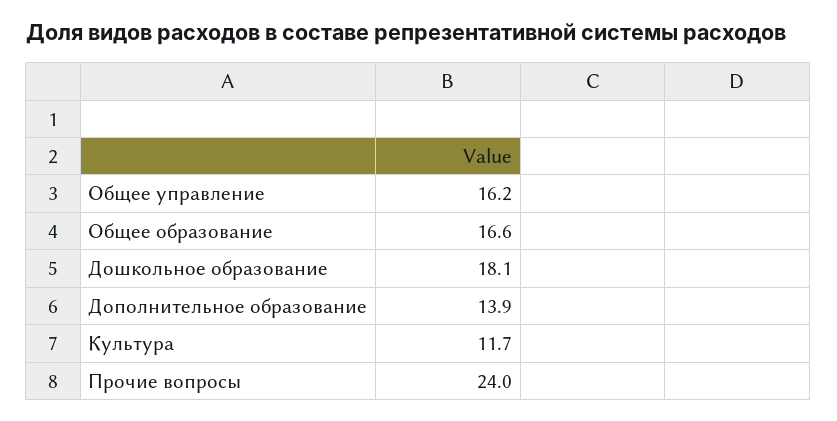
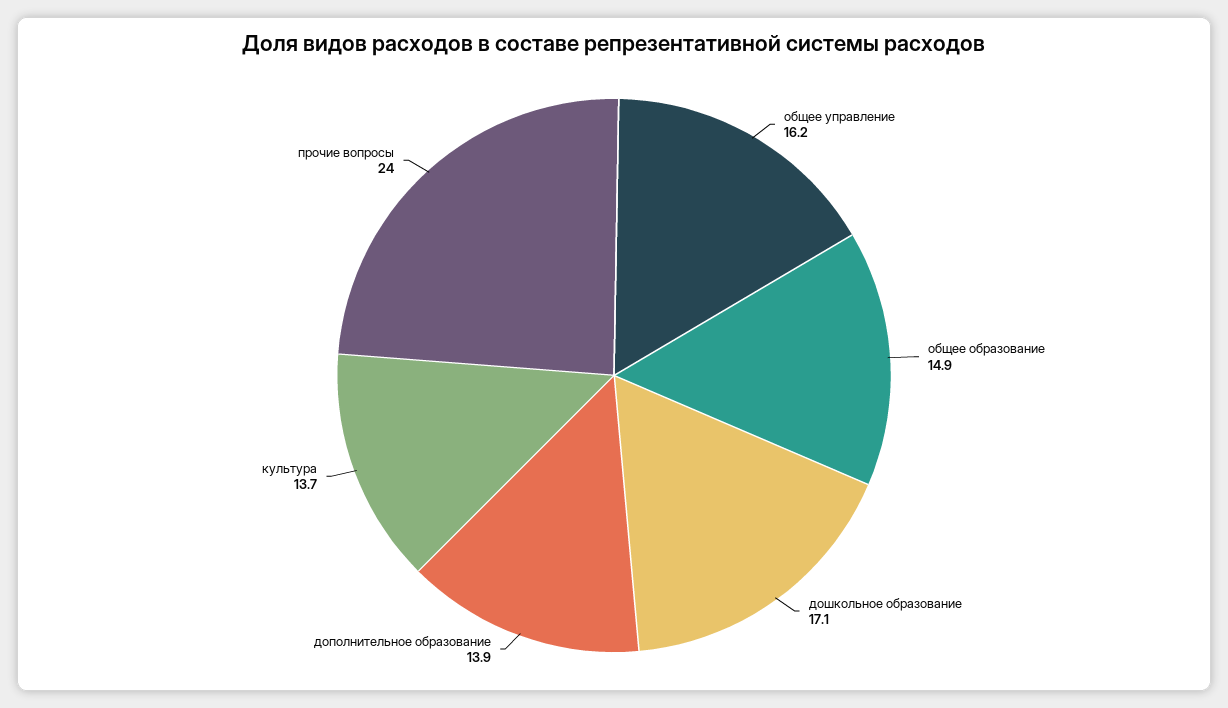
Общее образование: 16.6 -> 14.9
Дошкольное образование: 18.1 -> 17.1
Культура: 11.7 -> 13.7

